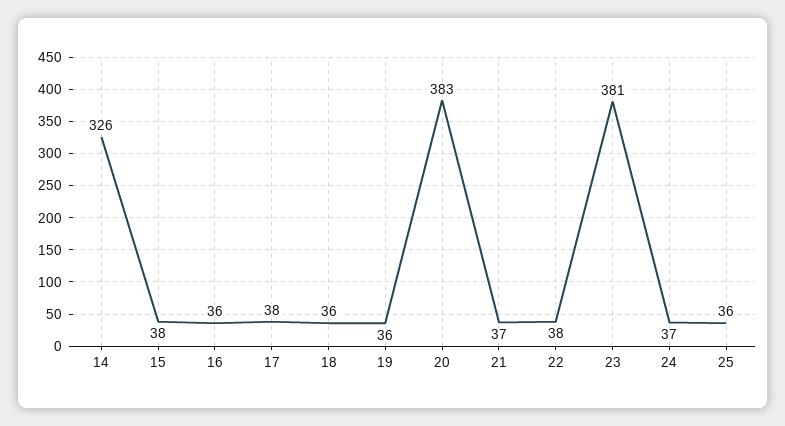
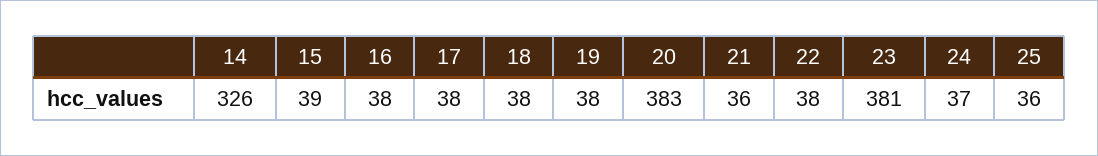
15: 38 -> 39
16: 36 -> 38
18: 36 -> 38
19: 36 -> 38
21: 37 -> 36

